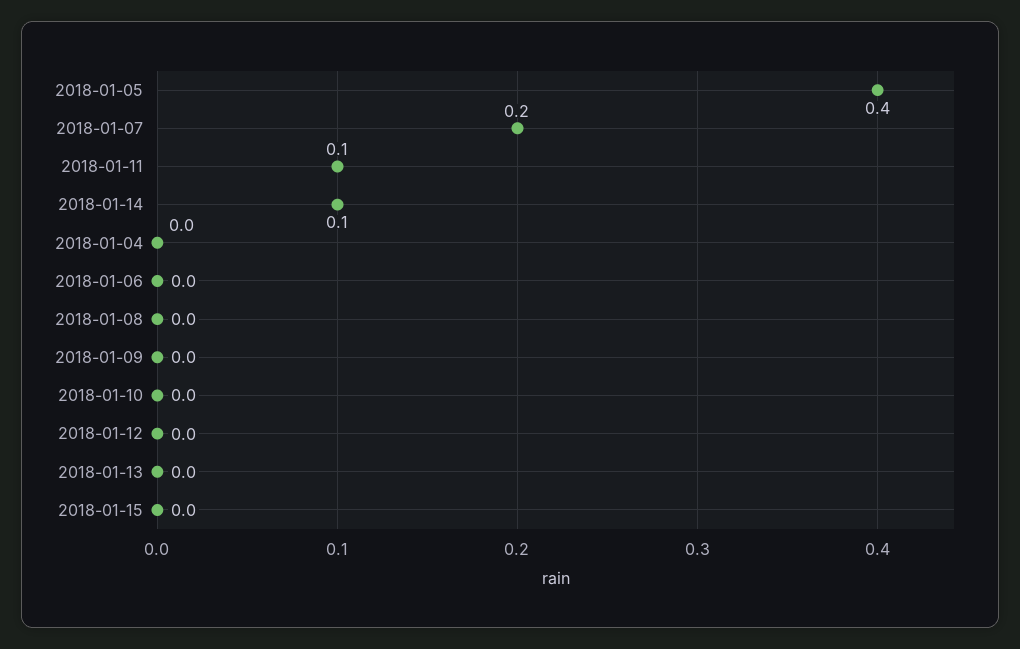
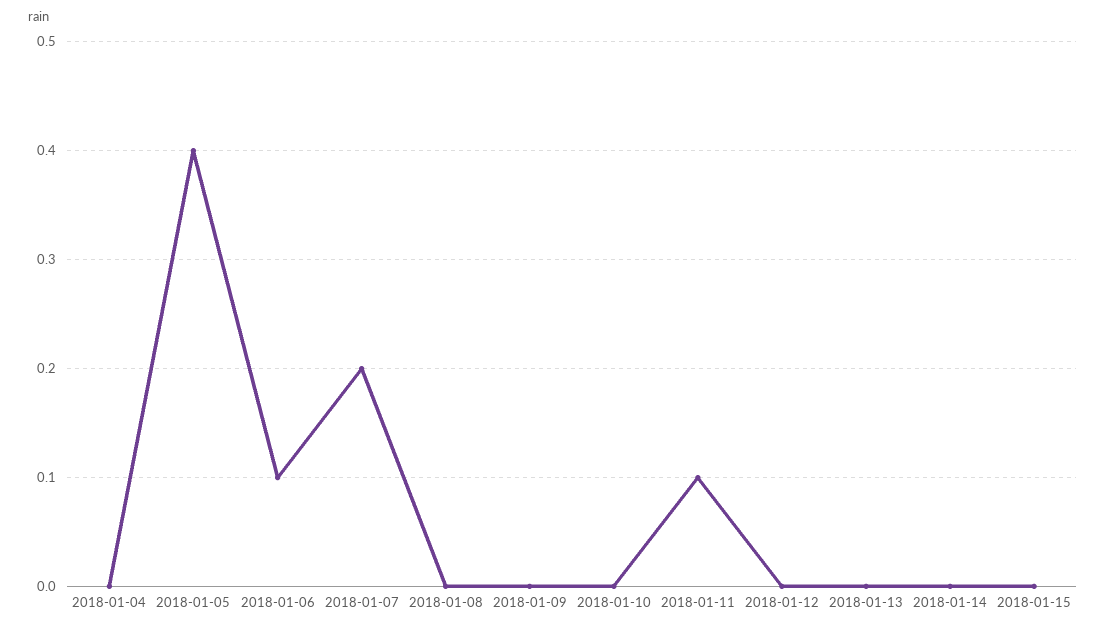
2018-01-14: 0.1 -> 0
2018-01-06: 0 -> 0.1

